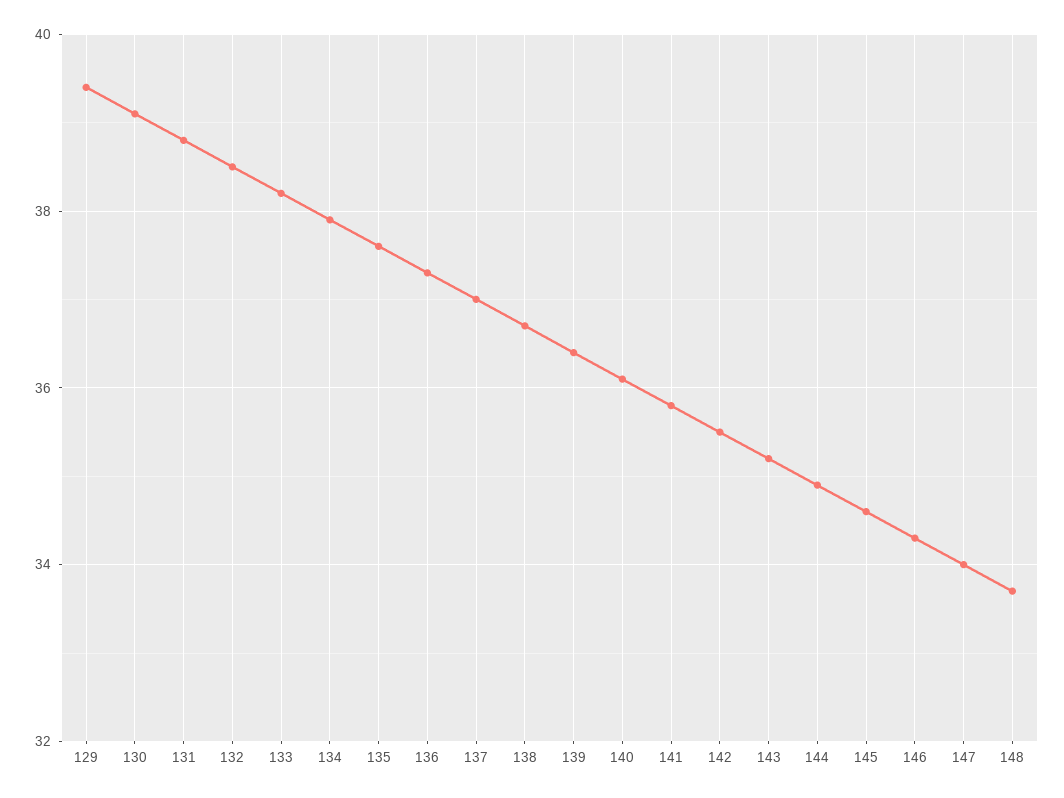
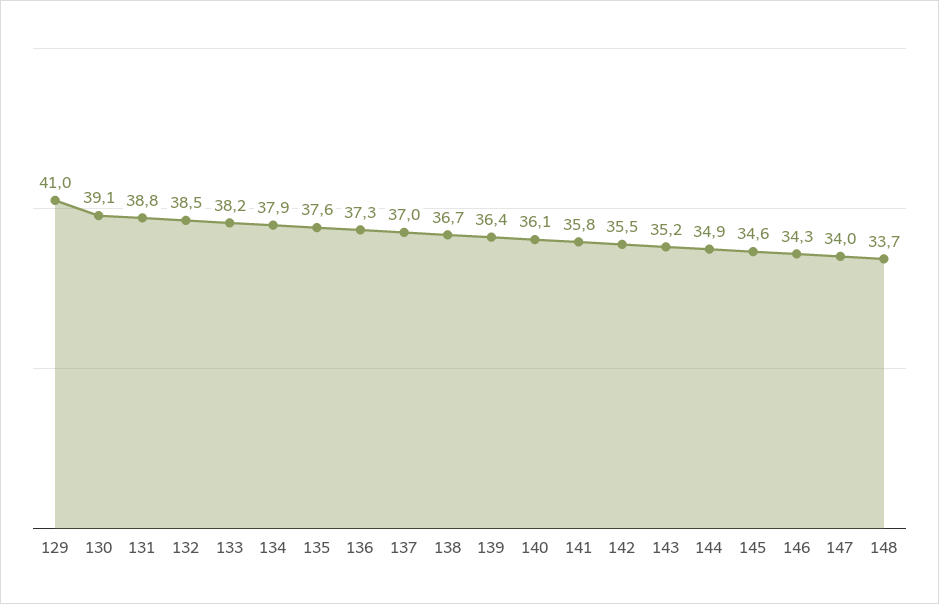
129: 39.5 -> 41

